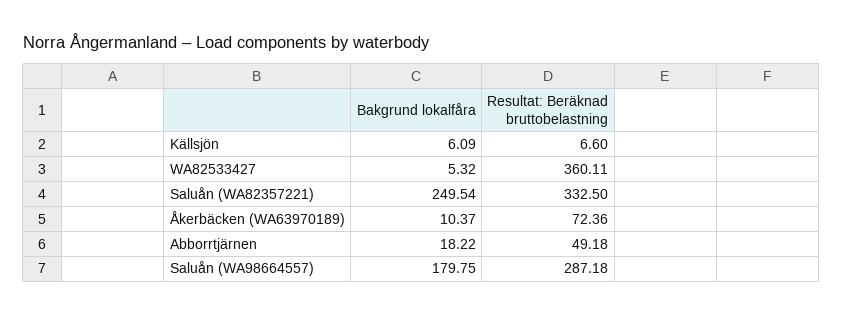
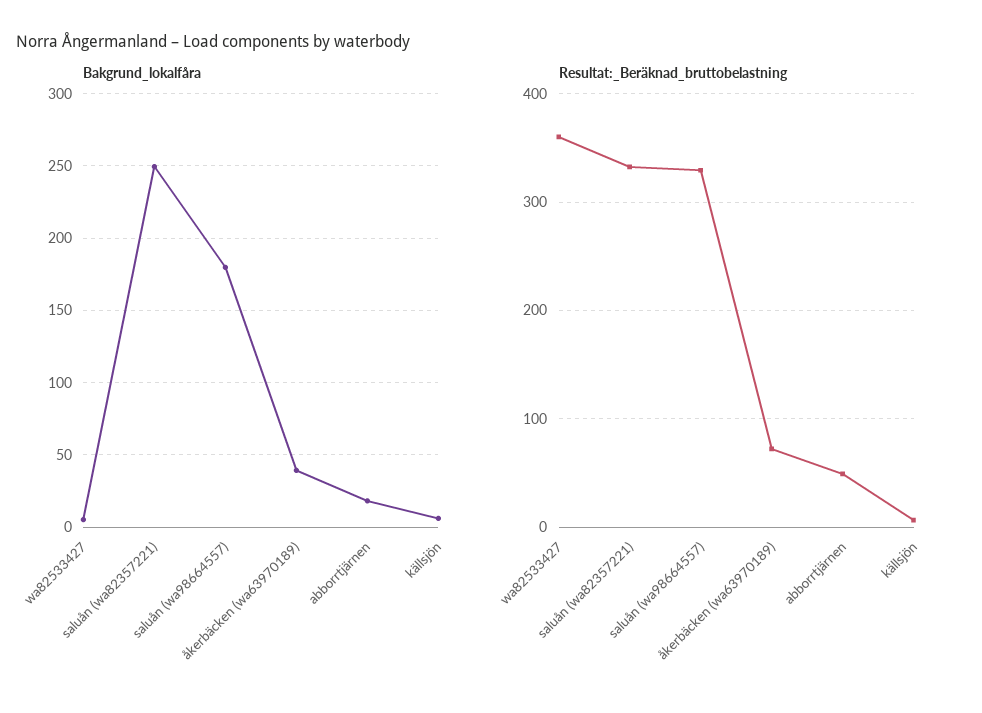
Bakgrund lokalfåra, Åkerbäcken (WA63970189): 10.37 -> 40
Resultat: Beräknad bruttobelastning, Saluån (WA98664557): 287.18 -> 330

